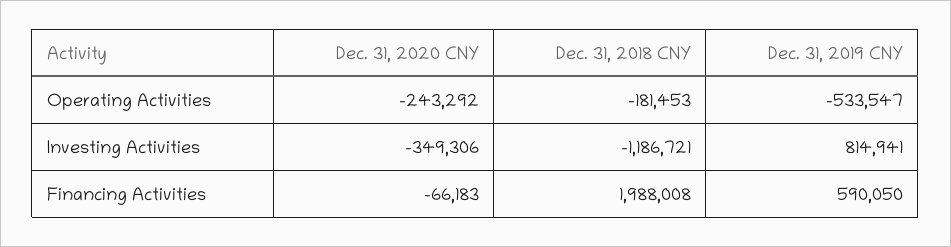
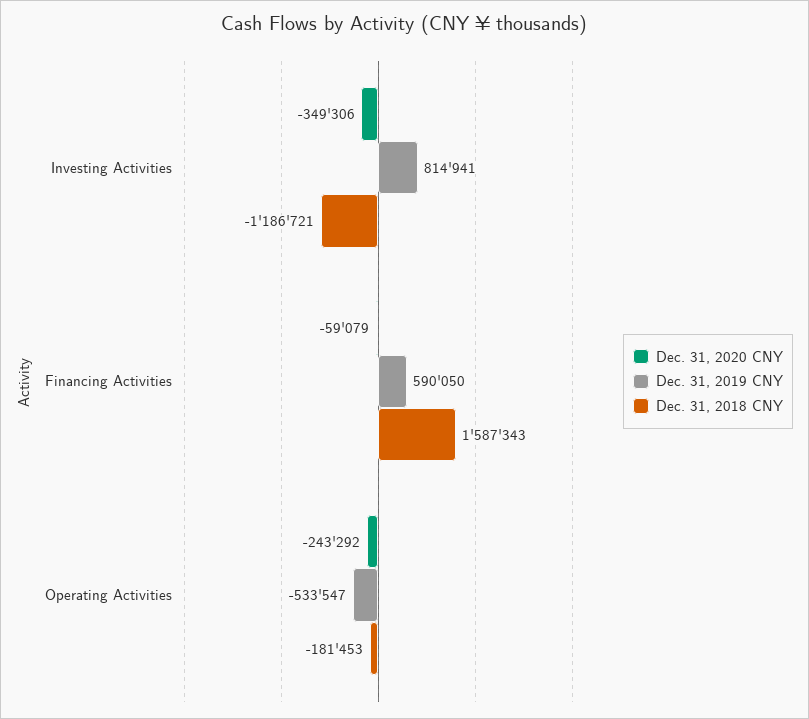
Dec. 31, 2020 CNY, Financing Activities: -66183 -> -59079
Dec. 31, 2018 CNY, Financing Activities: 1988008 -> 1587343

